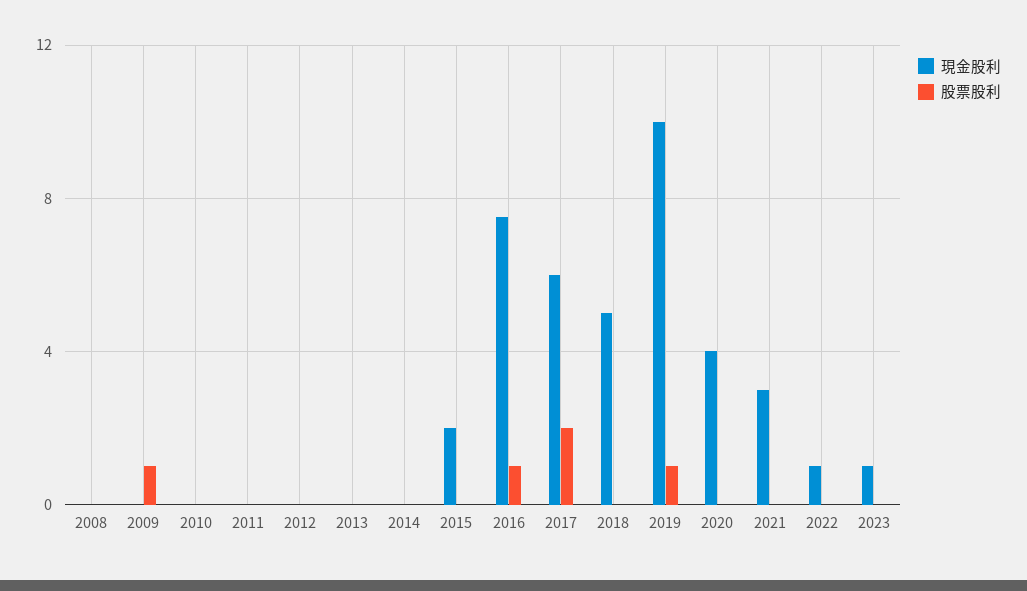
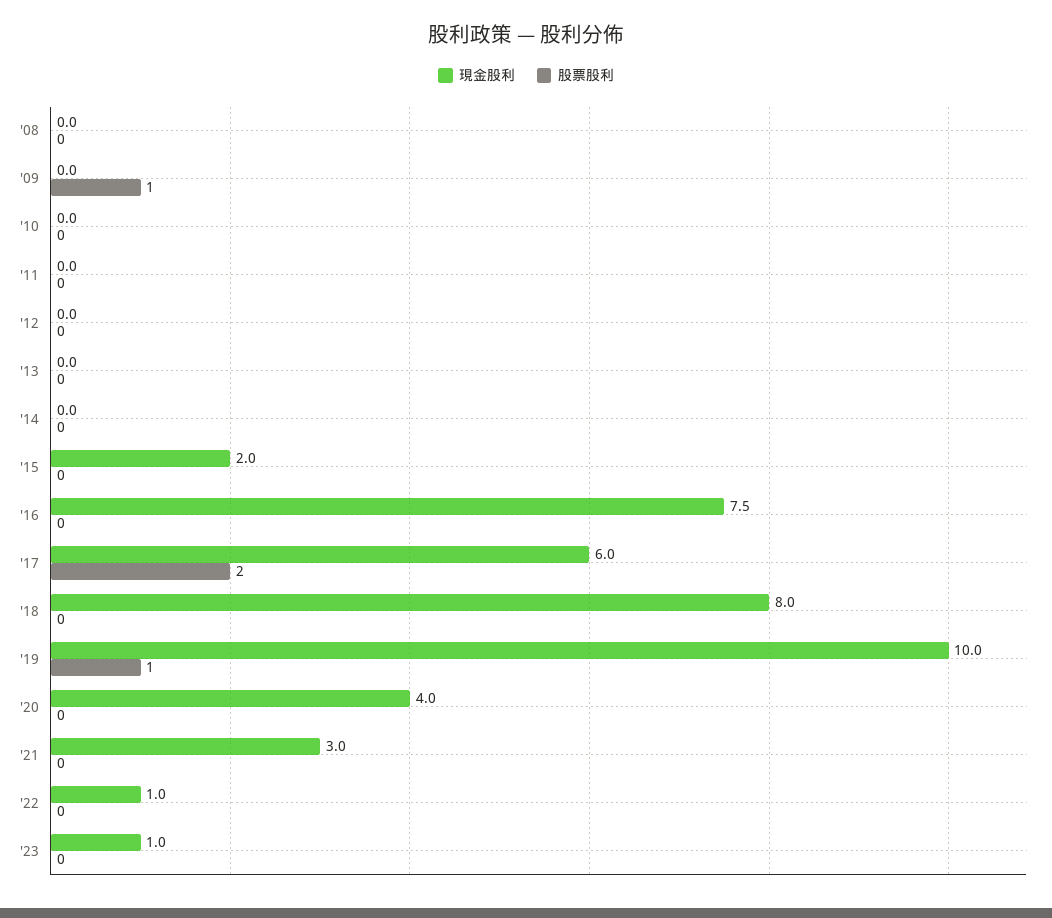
股票股利, 2016: 1 -> 0
現金股利, 2018: 5 -> 8

